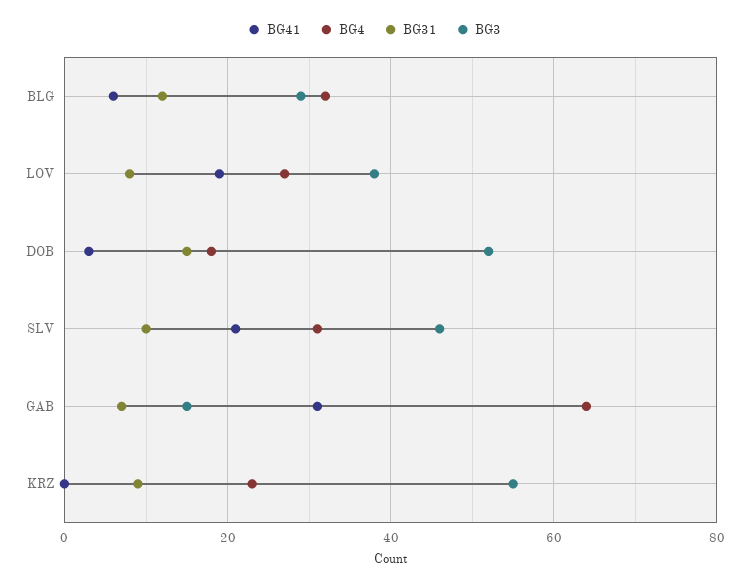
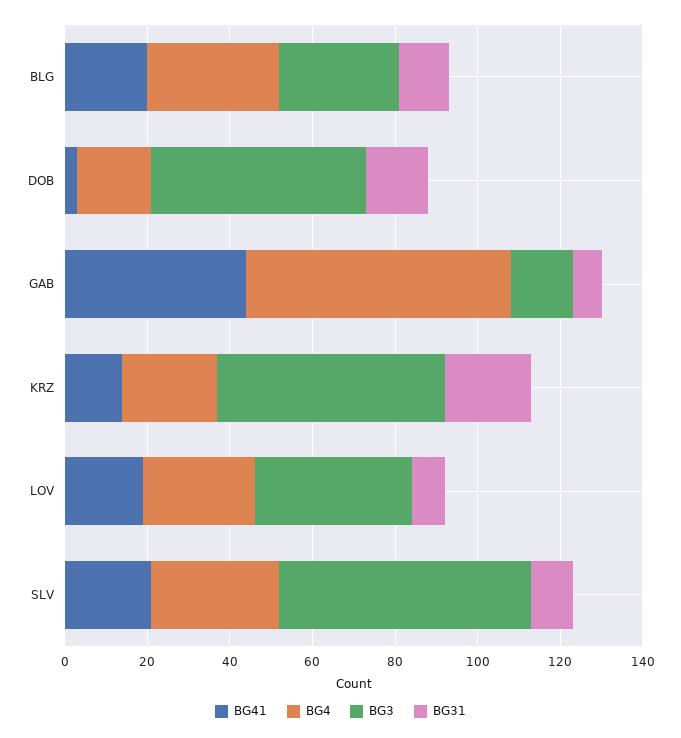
BG41, BLG: 5 -> 20
BG3, SLV: 45 -> 60
BG41, GAB: 30 -> 45
BG41, KRZ: 0 -> 15
BG31, KRZ: 10 -> 20

